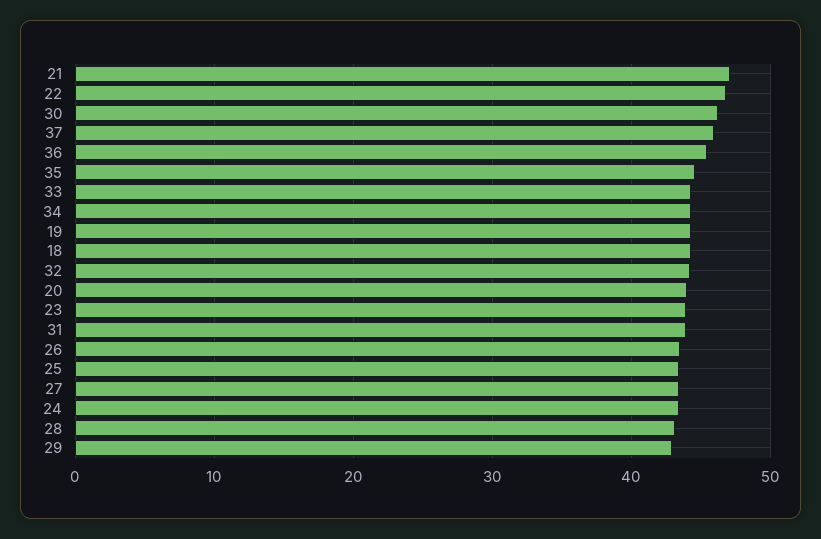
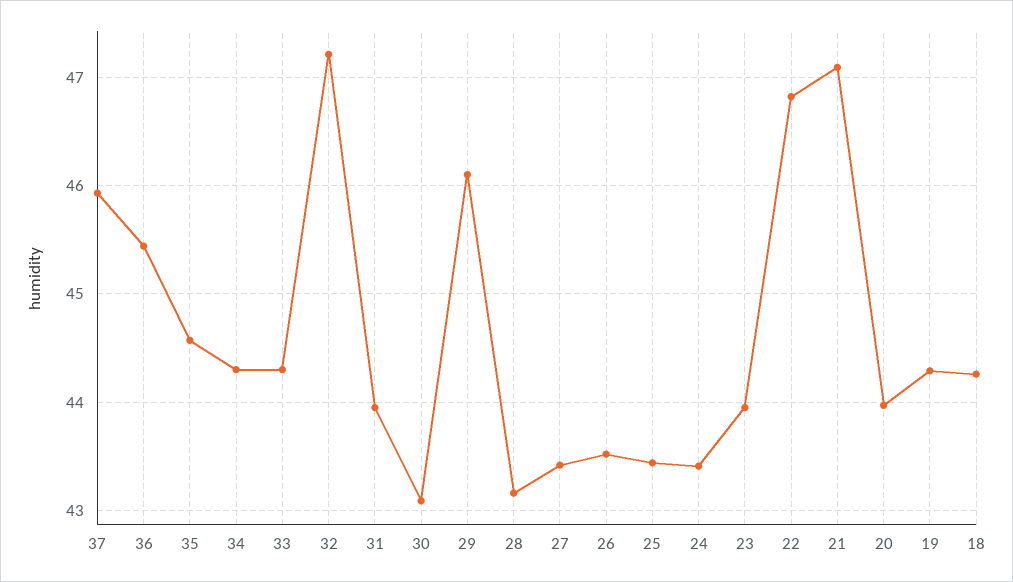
30: 46 -> 43.1
32: 44 -> 47.2
29: 43 -> 46.1

